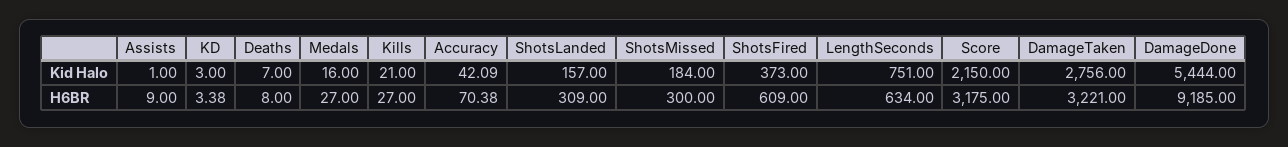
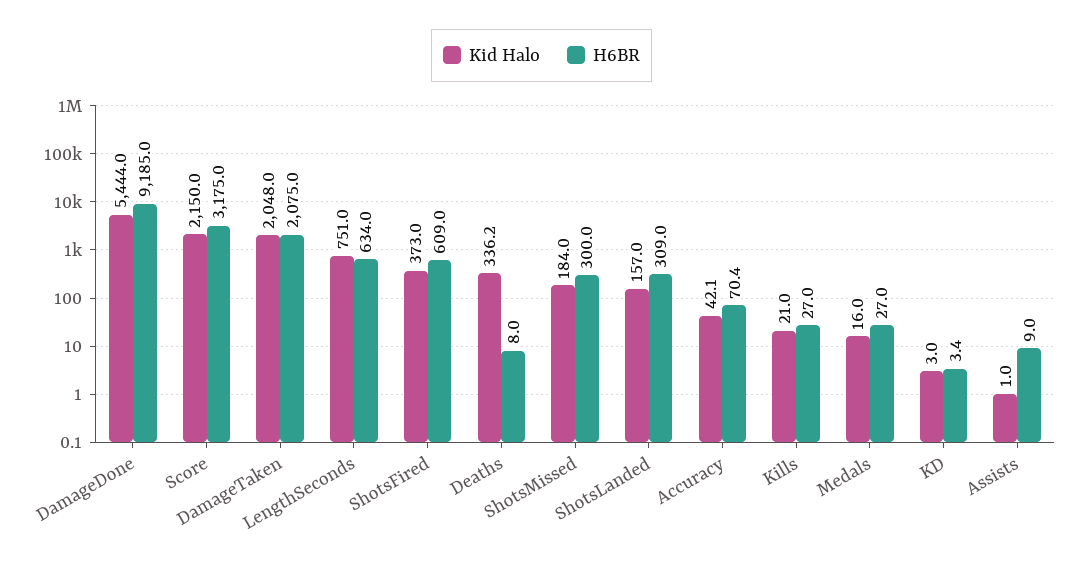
Kid Halo, Deaths: 7 -> 336.2
Kid Halo, DamageTaken: 2756 -> 2048
H6BR, DamageTaken: 3221 -> 2075

